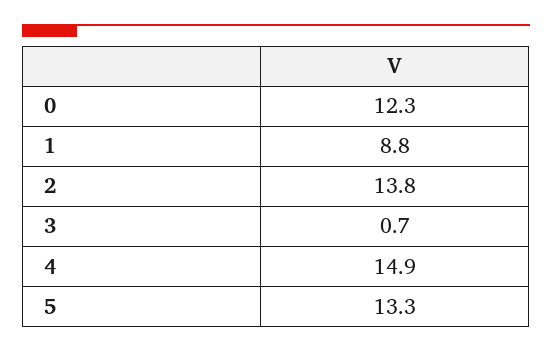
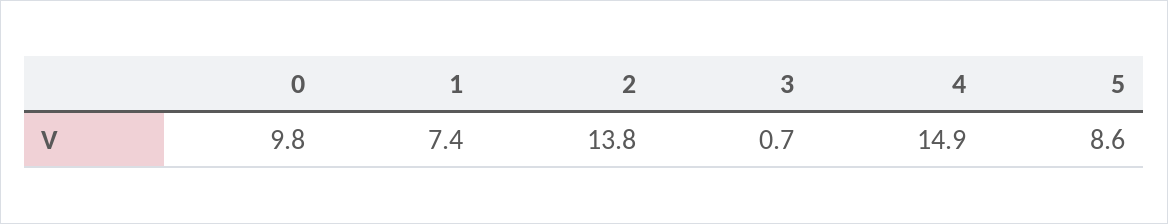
0: 12.3 -> 9.8
1: 8.8 -> 7.4
5: 13.3 -> 8.6

